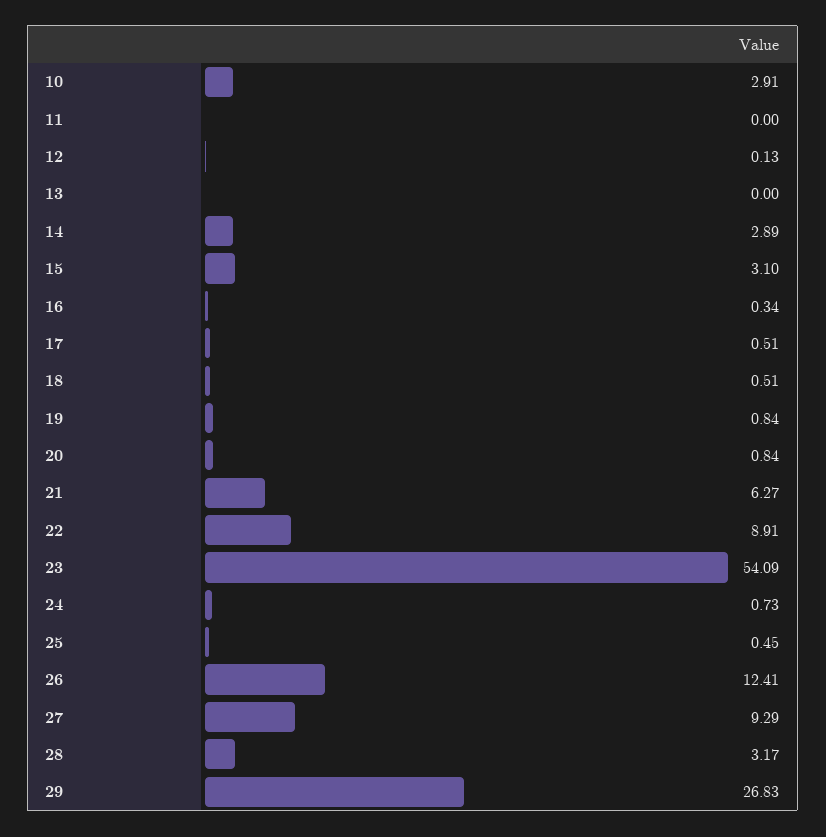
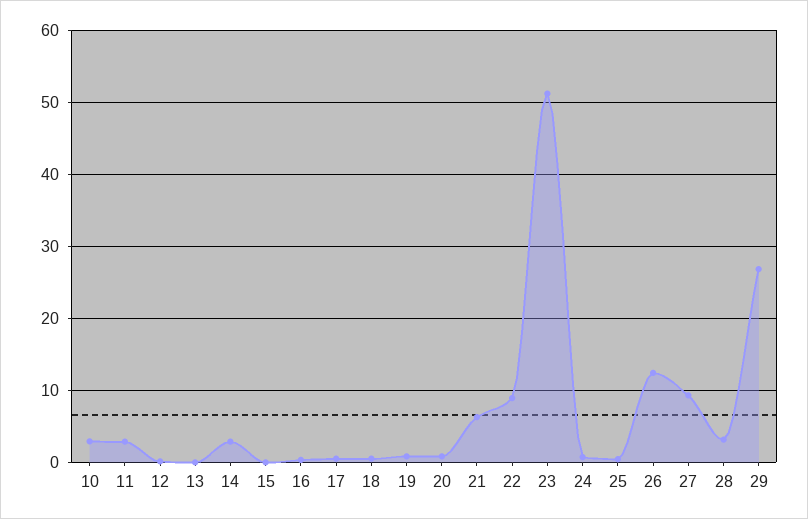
11: 0 -> 3
15: 3.1 -> 0
23: 54.09 -> 51

